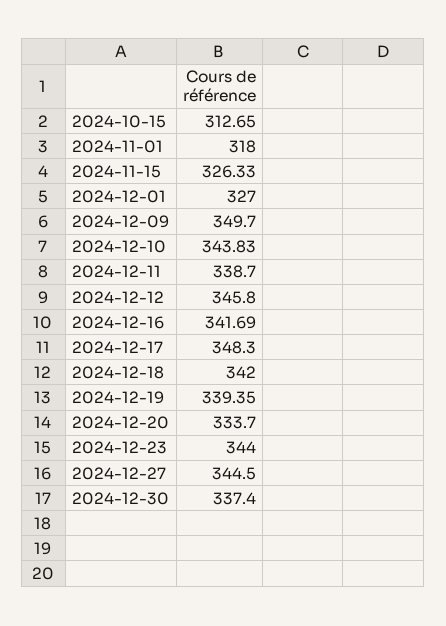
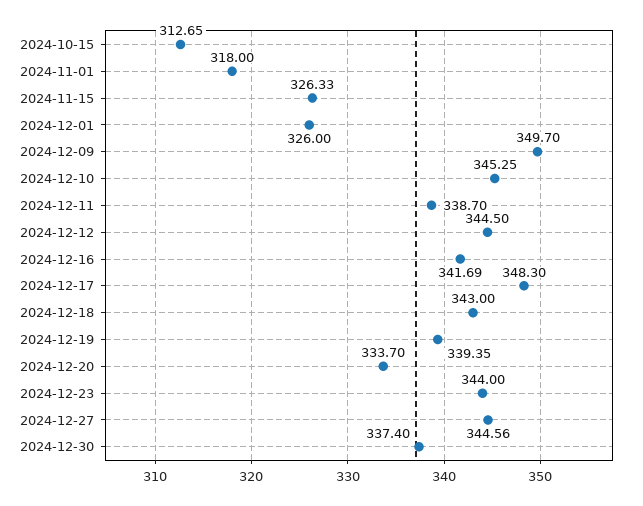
2024-12-01: 327 -> 326
2024-12-10: 343.83 -> 345.25
2024-12-12: 345.8 -> 344.5
2024-12-18: 342 -> 343
2024-12-27: 344.5 -> 344.56

